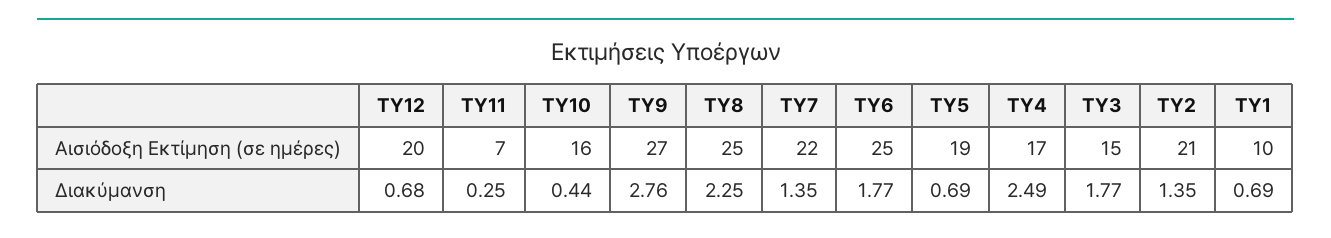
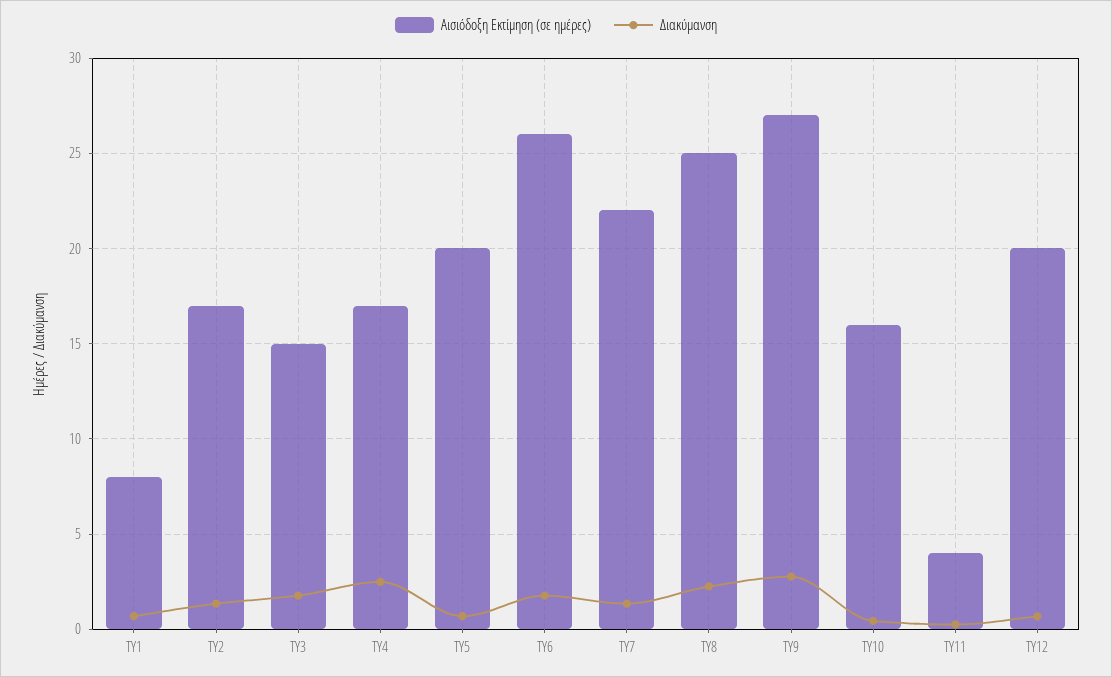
Αισιόδοξη Εκτίμηση (σε ημέρες), ΤΥ11: 7 -> 4
Αισιόδοξη Εκτίμηση (σε ημέρες), ΤΥ6: 25 -> 26
Αισιόδοξη Εκτίμηση (σε ημέρες), ΤΥ5: 19 -> 20
Αισιόδοξη Εκτίμηση (σε ημέρες), ΤΥ2: 21 -> 17
Αισιόδοξη Εκτίμηση (σε ημέρες), ΤΥ1: 10 -> 8

